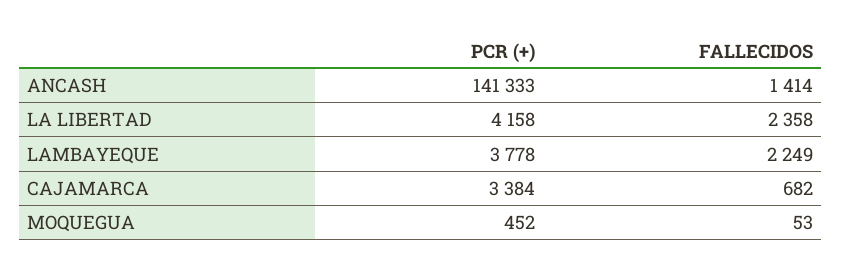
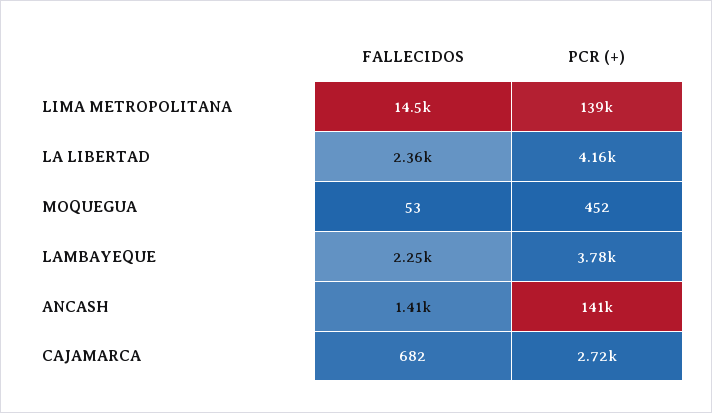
PCR (+), CAJAMARCA: 3384 -> 2720
FALLECIDOS, LIMA METROPOLITANA: none -> 14500
PCR (+), LIMA METROPOLITANA: none -> 139000

